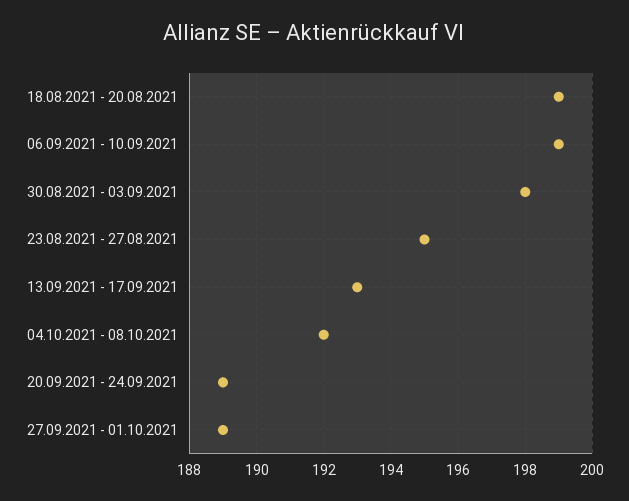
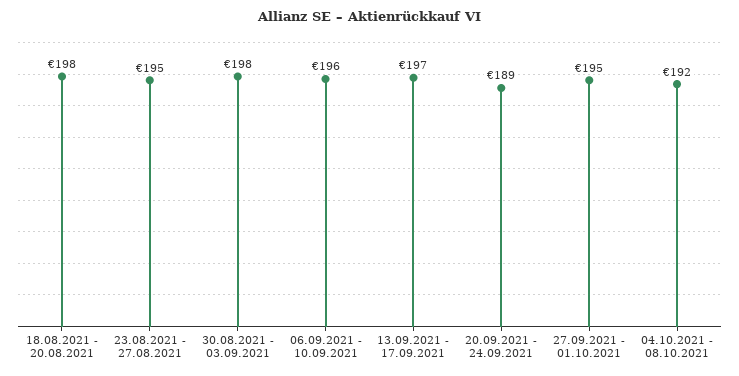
18.08.2021 - 20.08.2021: 199 -> 198
06.09.2021 - 10.09.2021: 199 -> 196
13.09.2021 - 17.09.2021: 193 -> 197
27.09.2021 - 01.10.2021: 189 -> 195

